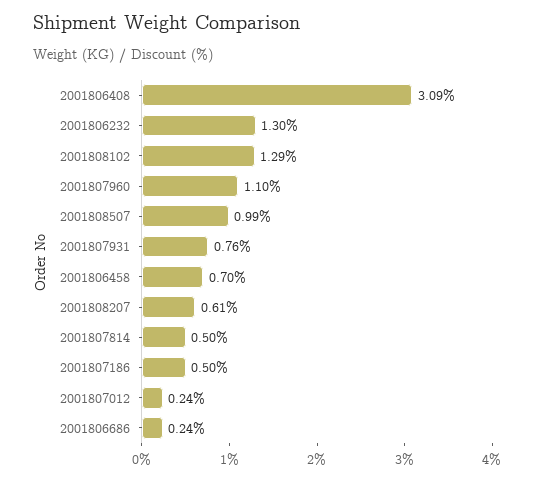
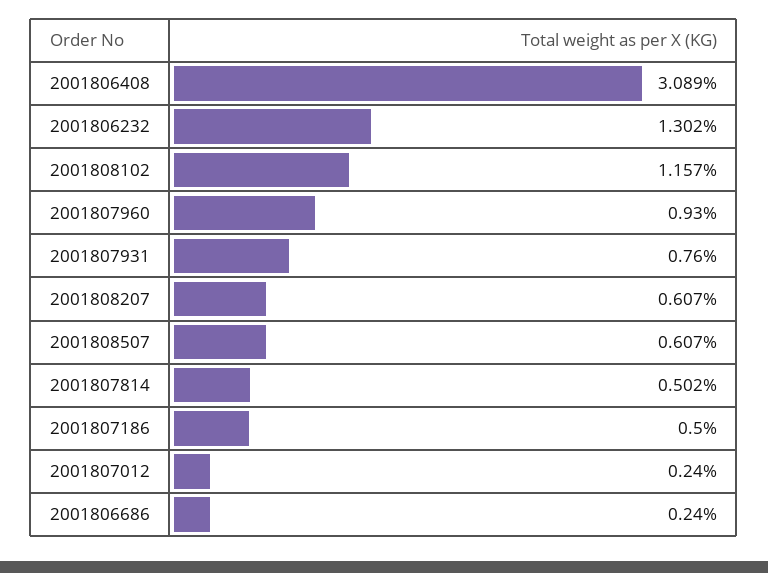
2001808102: 1.29 -> 1.157
2001807960: 1.1 -> 0.93
2001808507: 0.99 -> 0.607
2001806458: 0.7 -> none

